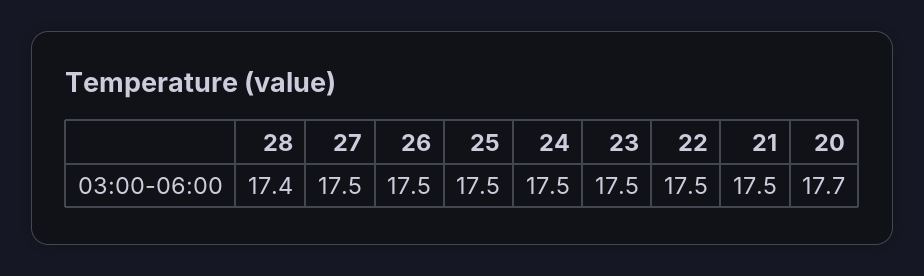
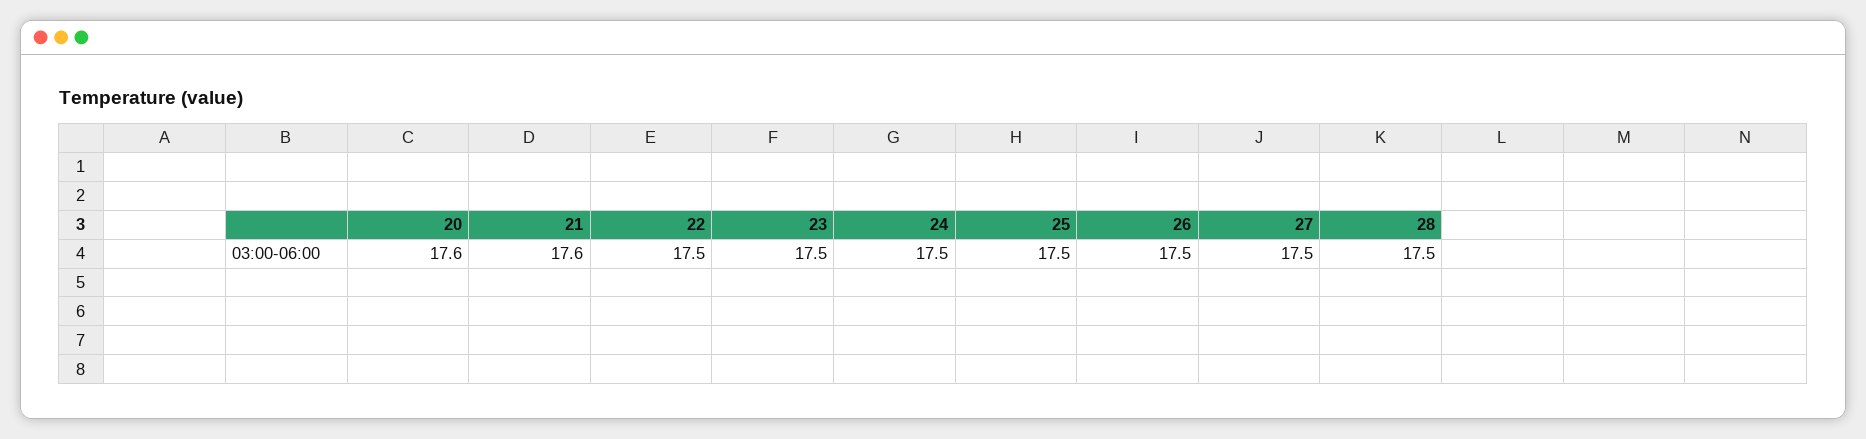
28: 17.4 -> 17.5
21: 17.5 -> 17.6
20: 17.7 -> 17.6

